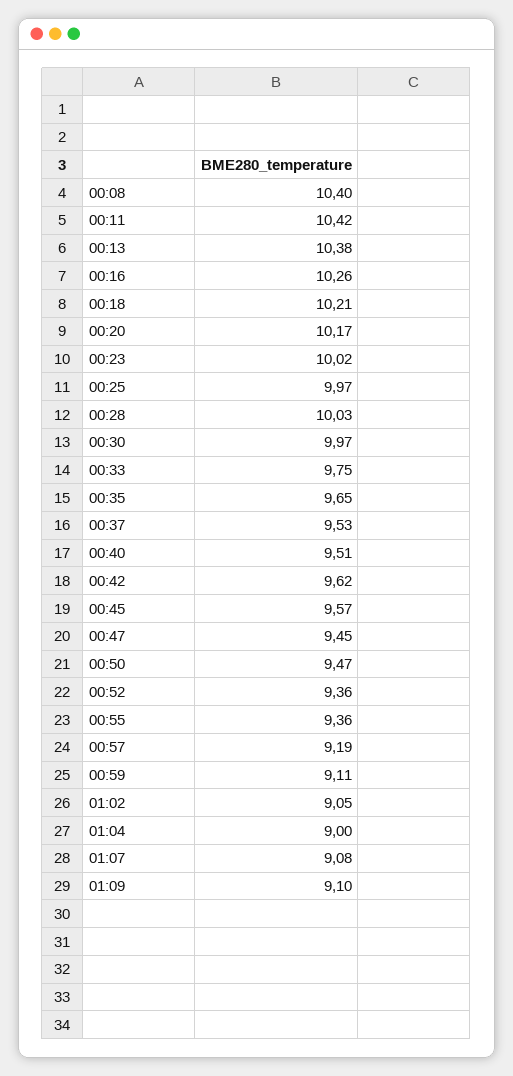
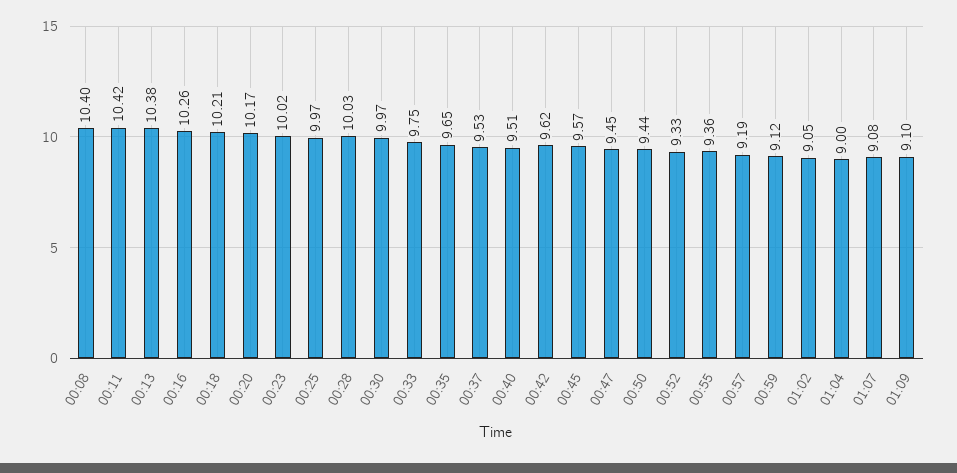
00:50: 9.47 -> 9.44
00:52: 9.36 -> 9.33
00:59: 9.11 -> 9.12

